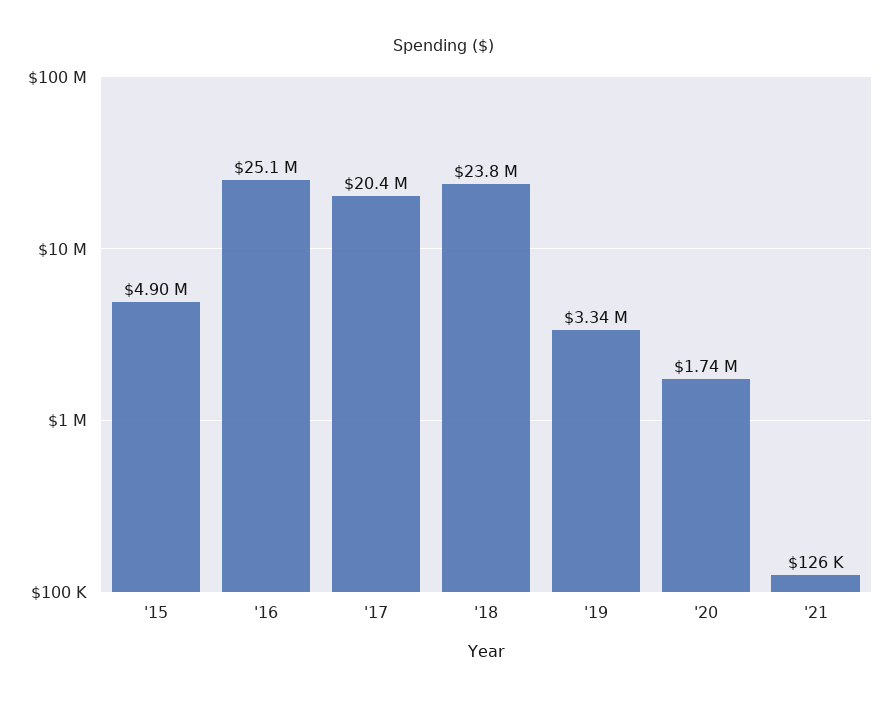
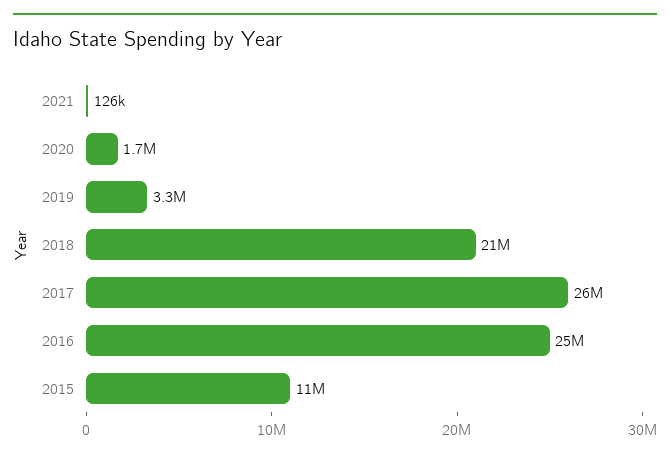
'15: 4900000 -> 11000000
'17: 20400000 -> 26000000
'18: 23800000 -> 21000000

